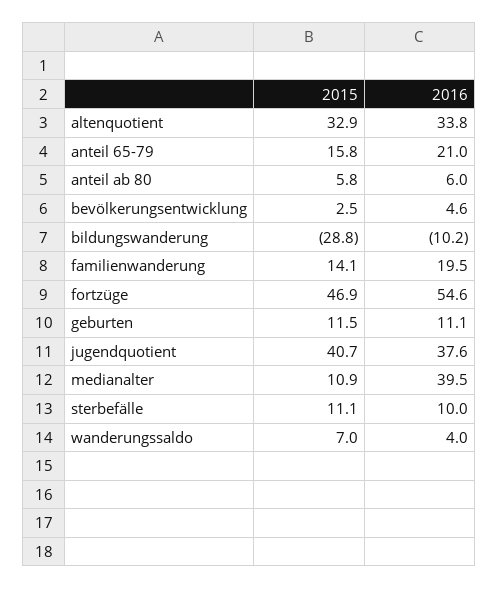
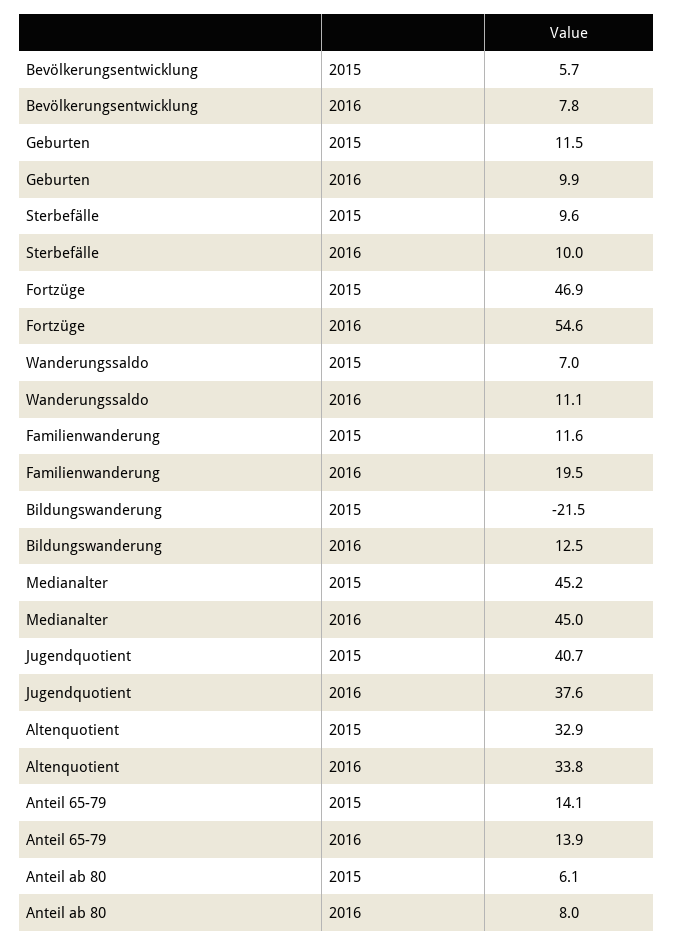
2015, anteil 65-79: 15.8 -> 14.1
2016, anteil 65-79: 21 -> 13.9
2015, anteil ab 80: 5.8 -> 6.1
2016, anteil ab 80: 6 -> 8
2015, bevölkerungsentwicklung: 2.5 -> 5.7
2016, bevölkerungsentwicklung: 4.6 -> 7.8
2015, bildungswanderung: -28.8 -> -21.5
2016, bildungswanderung: -10.2 -> 12.5
2015, familienwanderung: 14.1 -> 11.6
2016, geburten: 11.1 -> 9.9
2015, medianalter: 10.9 -> 45.2
2016, medianalter: 39.5 -> 45
2015, sterbefälle: 11.1 -> 9.6
2016, wanderungssaldo: 4 -> 11.1

